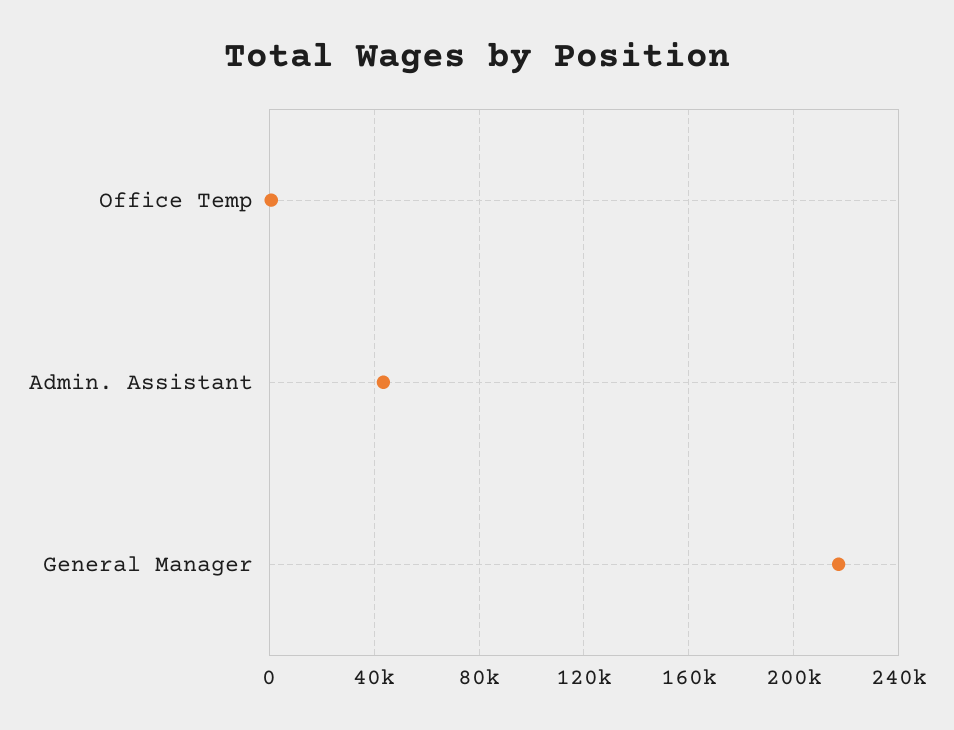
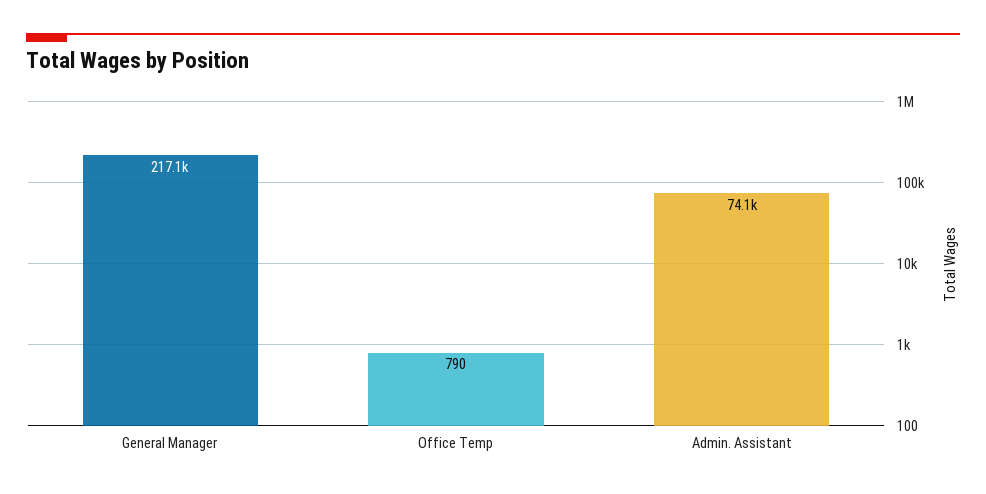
Admin. Assistant: 45000 -> 74100

